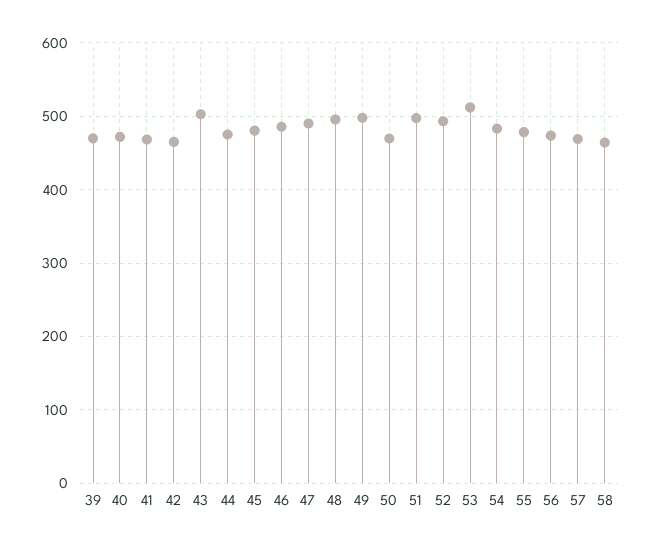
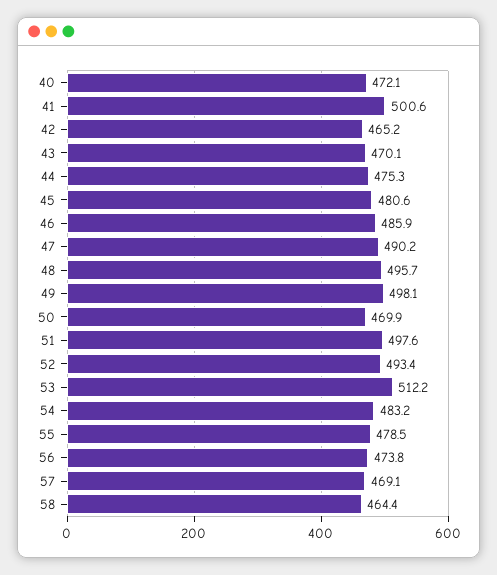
39: 470 -> none
41: 470 -> 500.6
43: 500 -> 470.1

